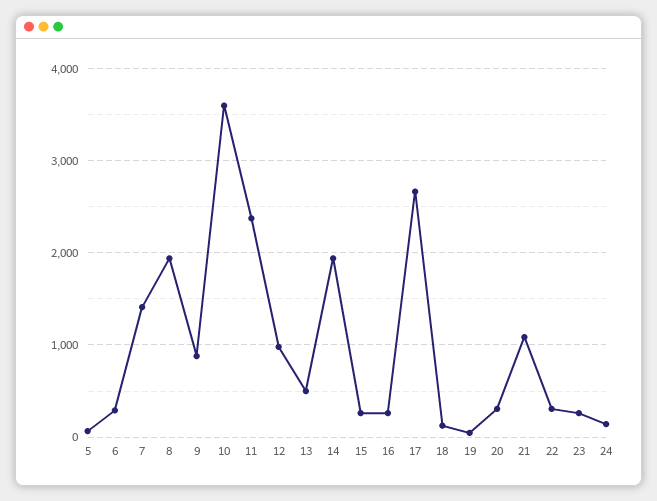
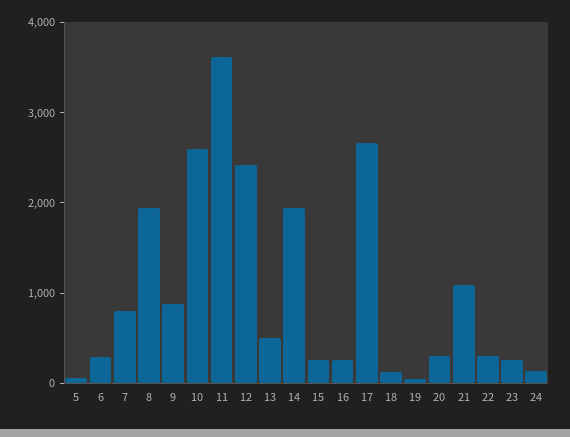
7: 1400 -> 800
10: 3600 -> 2600
11: 2400 -> 3600
12: 1000 -> 2400

